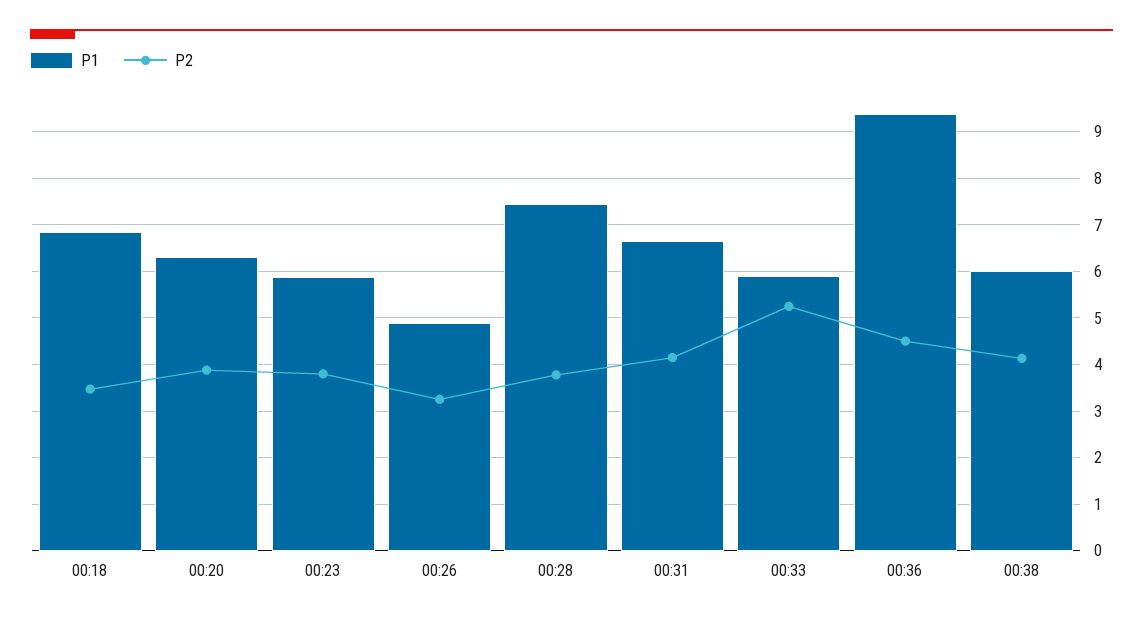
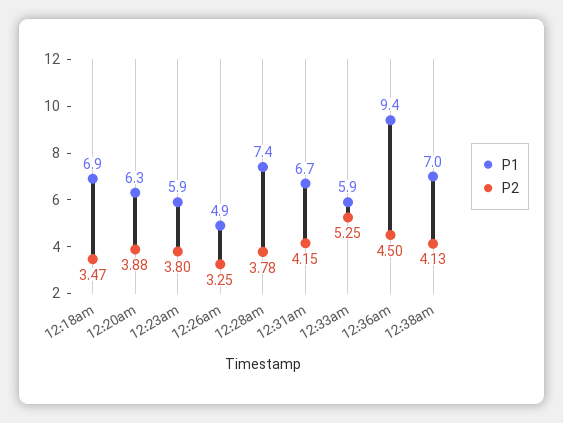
P1, 00:38: 6 -> 7

